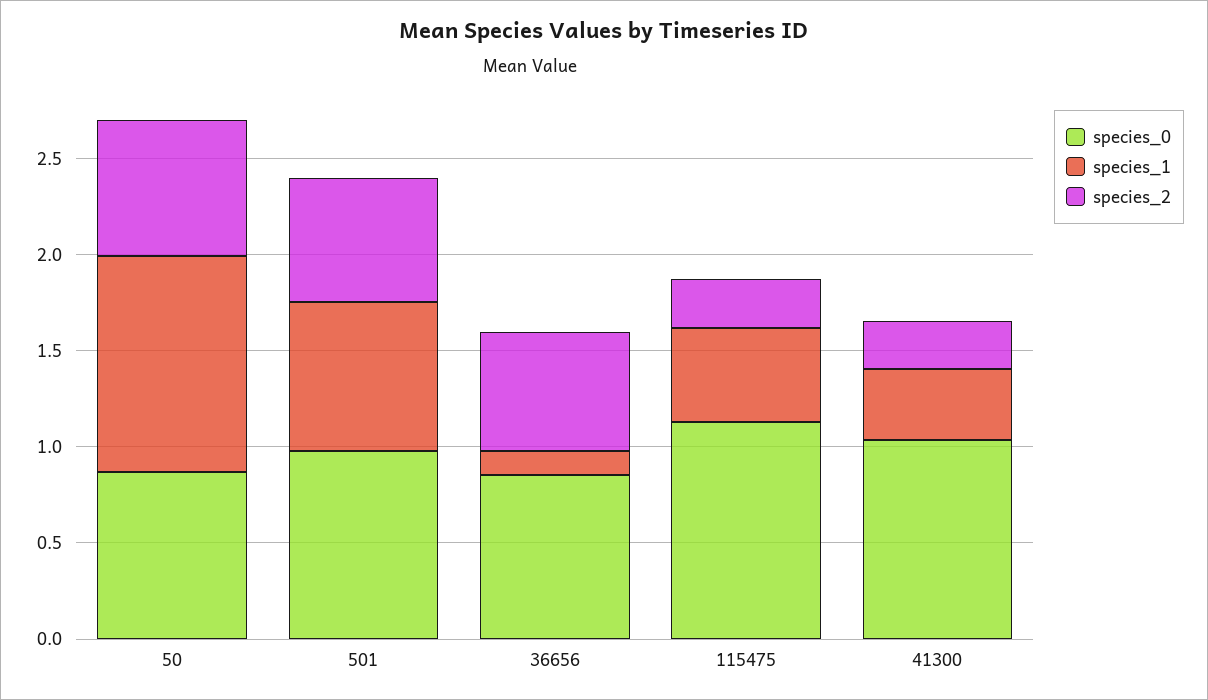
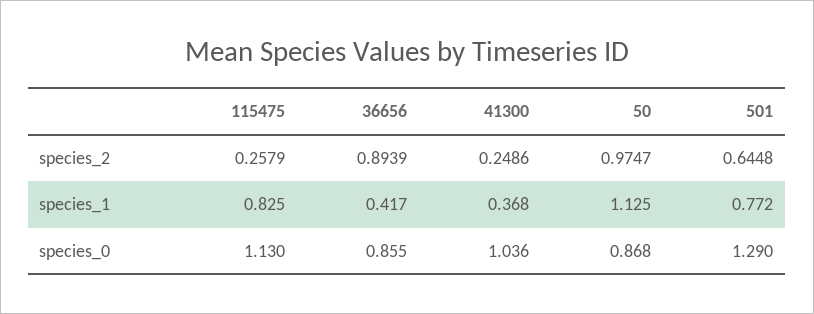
species_2, 50: 0.7 -> 0.9747
species_0, 501: 1 -> 1.29
species_1, 36656: 0.1 -> 0.417
species_2, 36656: 0.6 -> 0.8939
species_1, 115475: 0.5 -> 0.825

